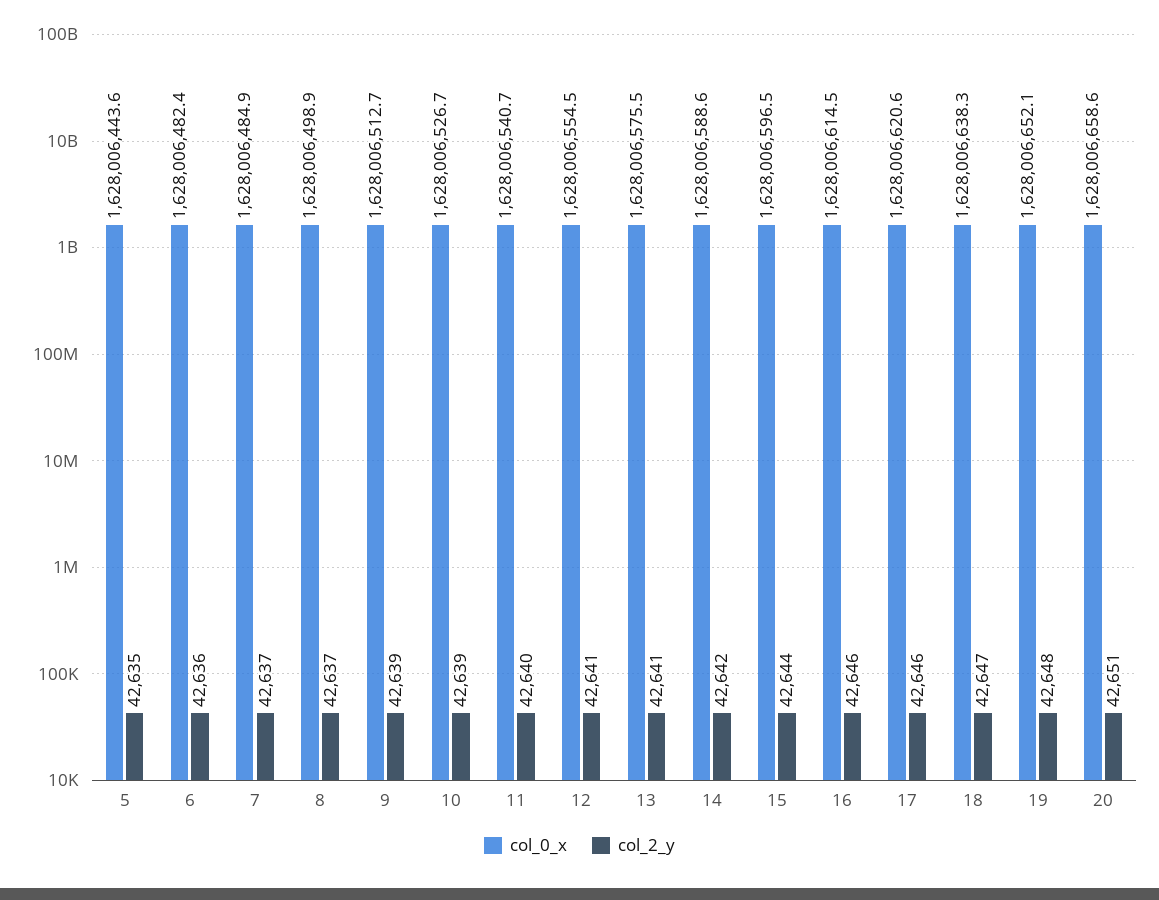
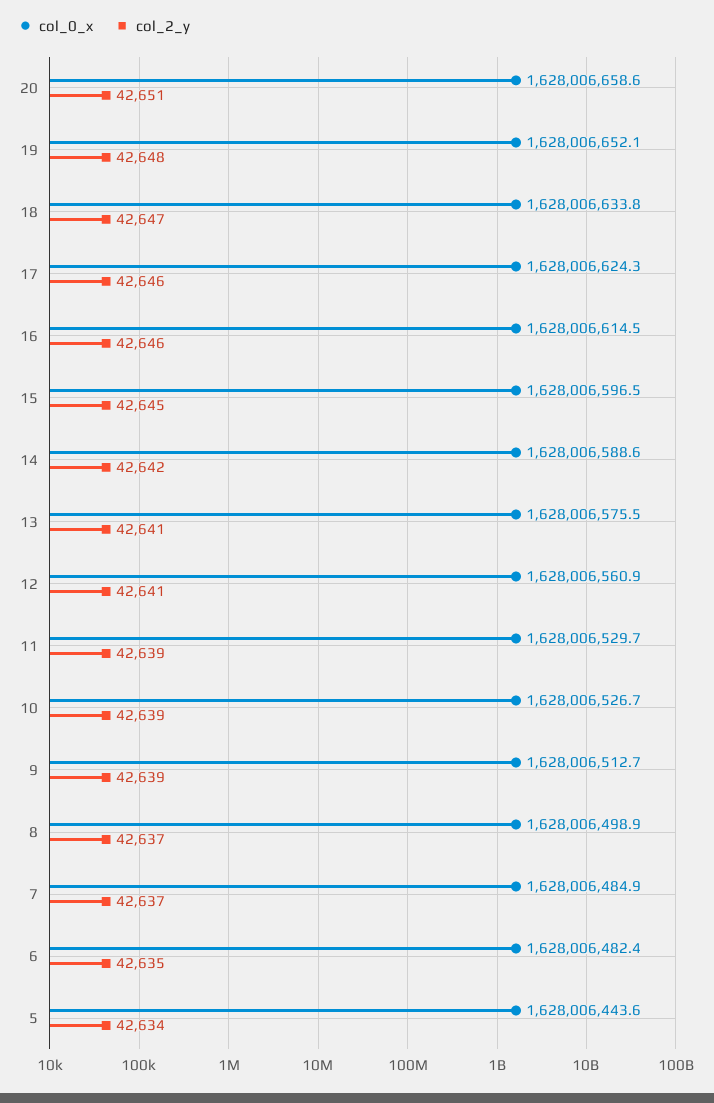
col_2_y, 5: 42635 -> 42634
col_2_y, 6: 42636 -> 42635
col_0_x, 11: 1628006540.7 -> 1628006529.7
col_2_y, 11: 42640 -> 42639
col_0_x, 12: 1628006554.5 -> 1628006560.9
col_2_y, 15: 42644 -> 42645
col_0_x, 17: 1628006620.6 -> 1628006624.3
col_0_x, 18: 1628006638.3 -> 1628006633.8

